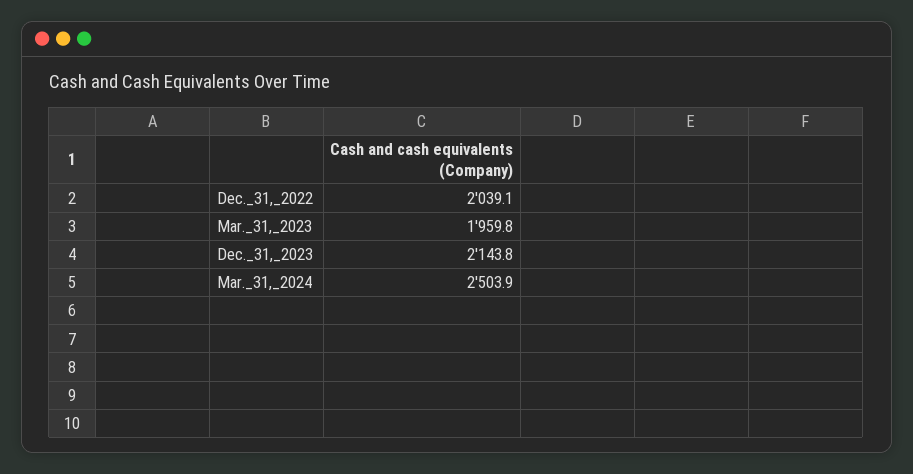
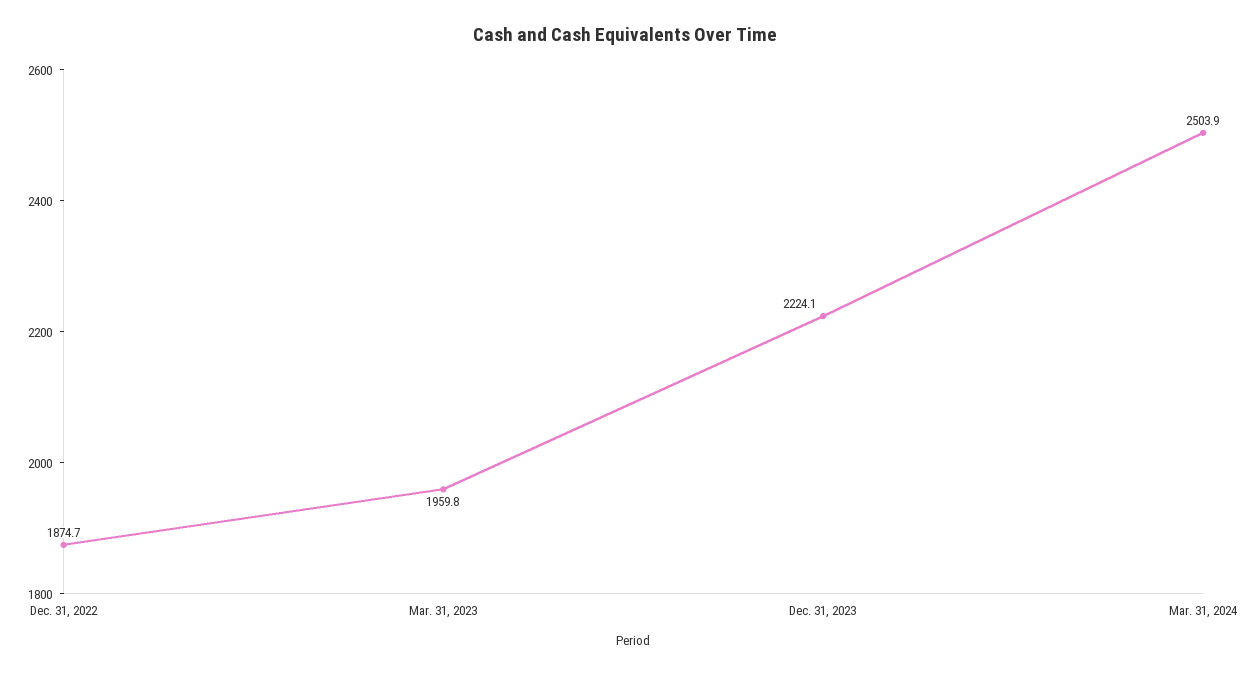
Dec._31,_2022: 2039.1 -> 1874.7
Dec._31,_2023: 2143.8 -> 2224.1

